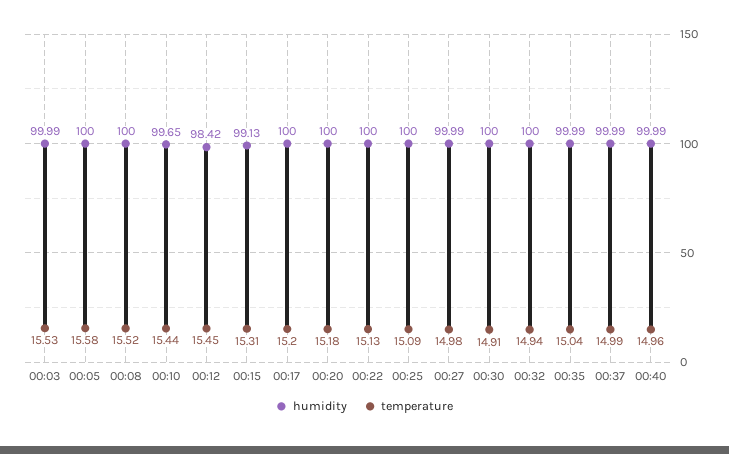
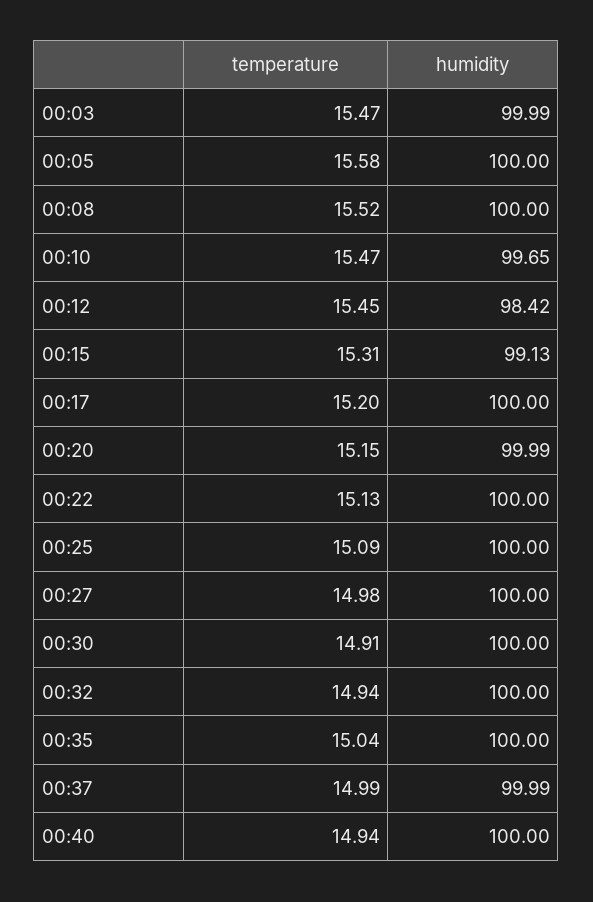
temperature, 00:03: 15.53 -> 15.47
temperature, 00:10: 15.44 -> 15.47
humidity, 00:20: 100 -> 99.99
temperature, 00:20: 15.18 -> 15.15
humidity, 00:27: 99.99 -> 100
humidity, 00:35: 99.99 -> 100
humidity, 00:40: 99.99 -> 100
temperature, 00:40: 14.96 -> 14.94

